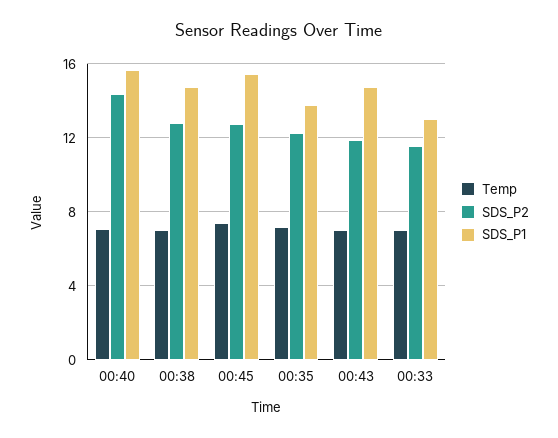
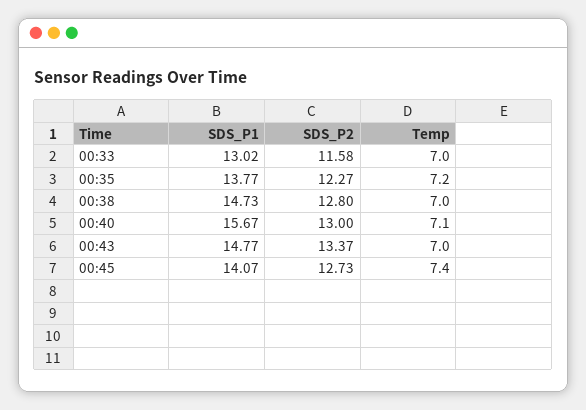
SDS_P2, 00:40: 14.5 -> 13
SDS_P1, 00:45: 15.5 -> 14.07
SDS_P2, 00:43: 12 -> 13.37

